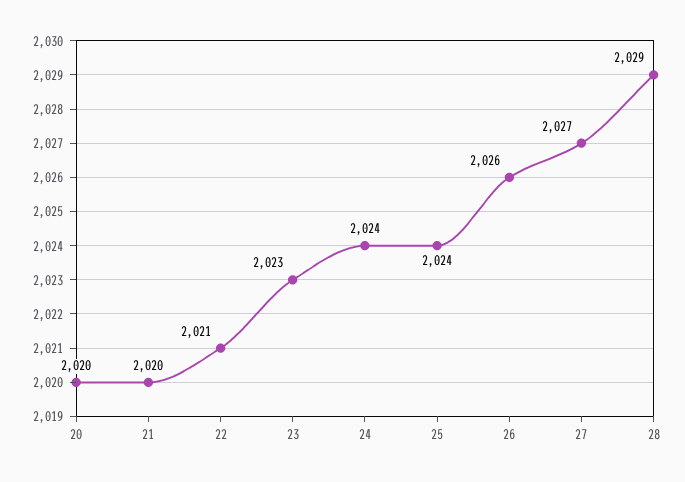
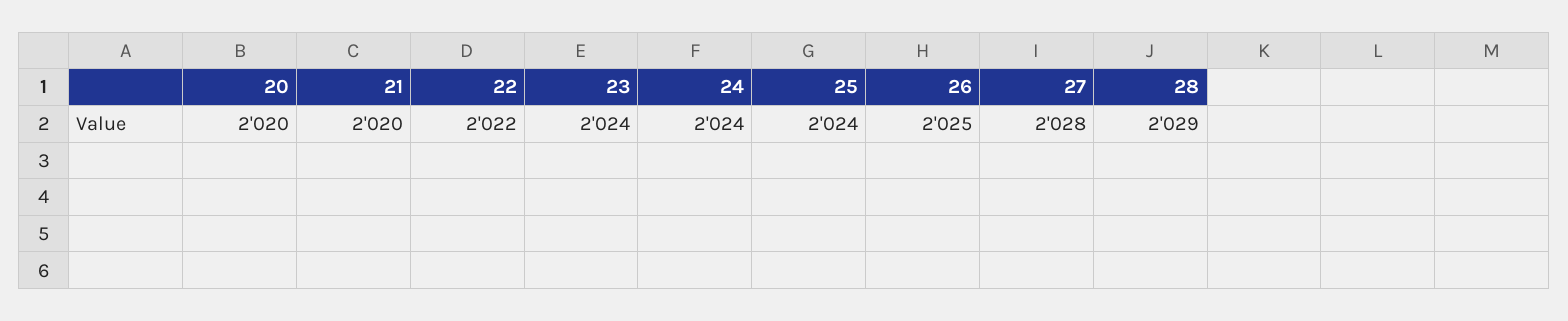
22: 2021 -> 2022
23: 2023 -> 2024
26: 2026 -> 2025
27: 2027 -> 2028

